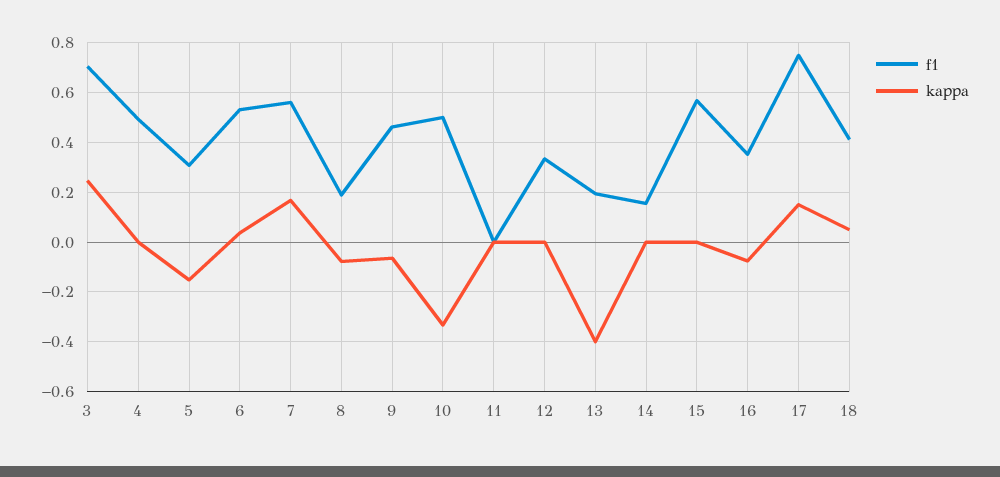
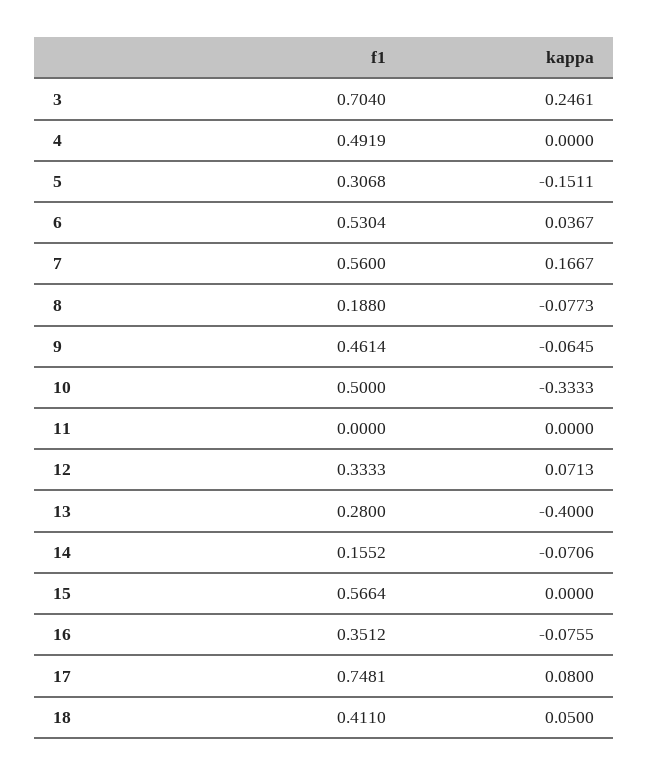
kappa, 12: 0 -> 0.0713
f1, 13: 0.2 -> 0.28
kappa, 14: 0 -> -0.0706
kappa, 17: 0.15 -> 0.08

